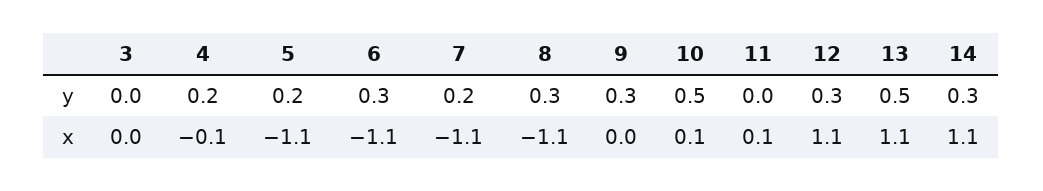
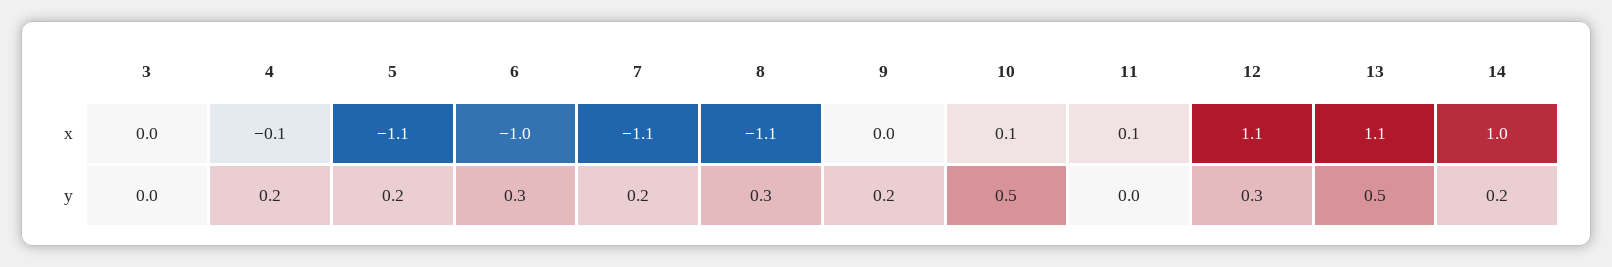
9, y: 0.3 -> 0.2
14, y: 0.3 -> 0.2
6, x: -1.1 -> -1
14, x: 1.1 -> 1

